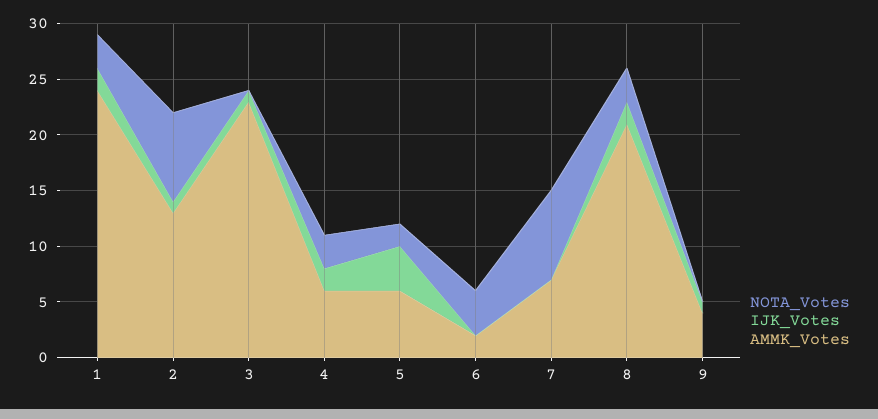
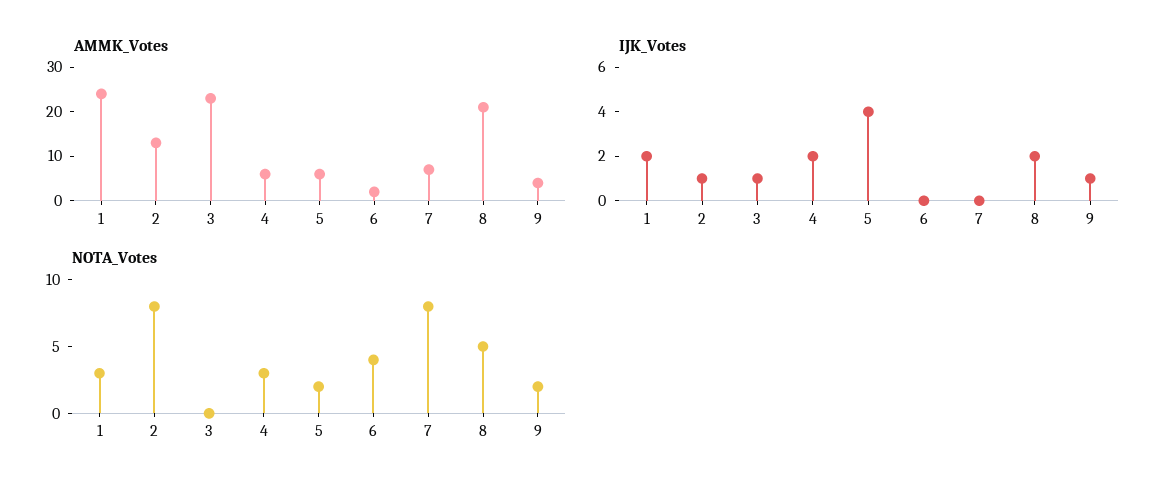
NOTA_Votes, 8: 3 -> 5
NOTA_Votes, 9: 0 -> 2

